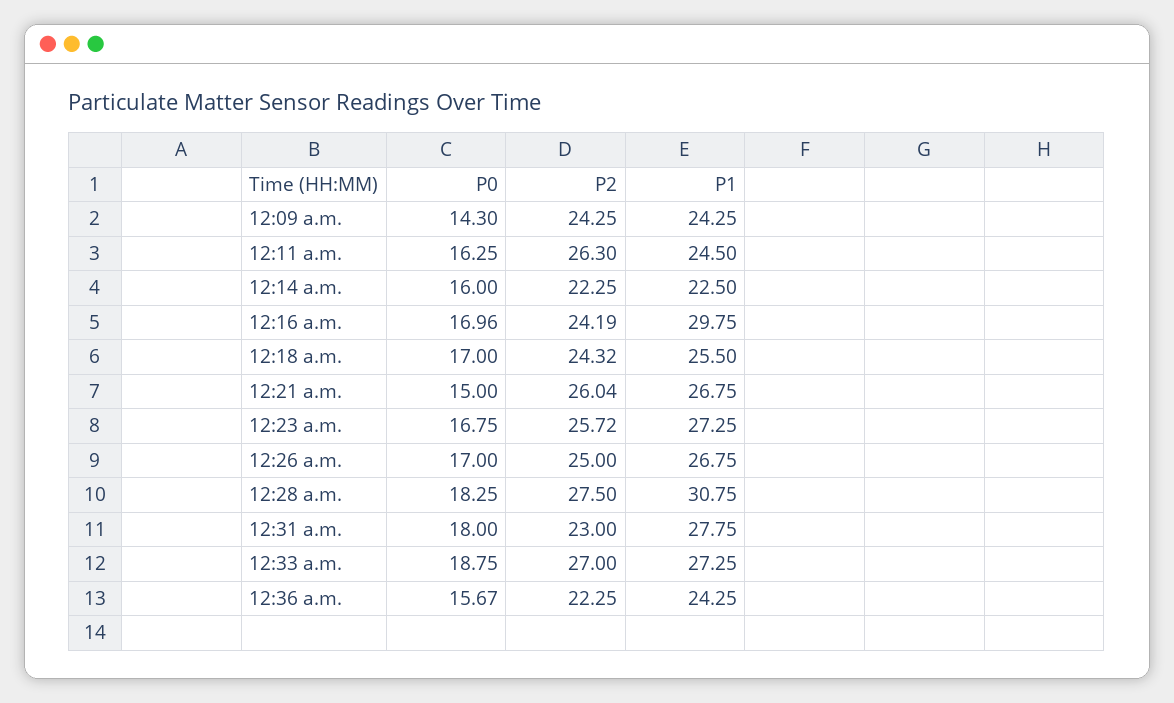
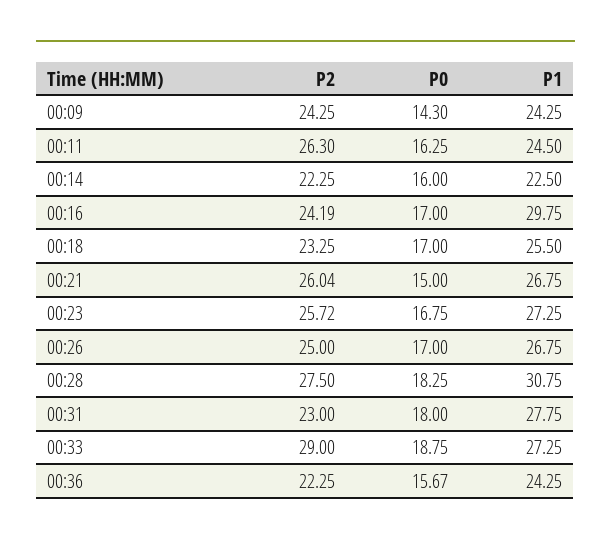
P0, 12:16 a.m.: 16.96 -> 17
P2, 12:18 a.m.: 24.32 -> 23.25
P2, 12:33 a.m.: 27 -> 29

